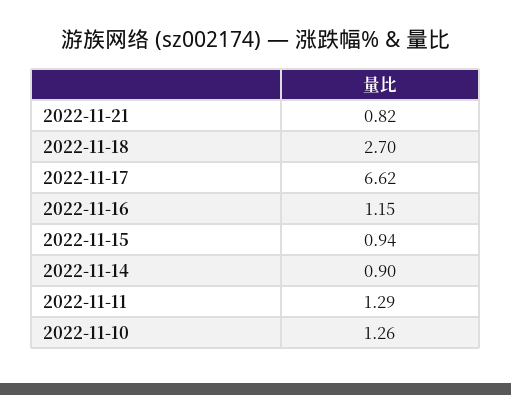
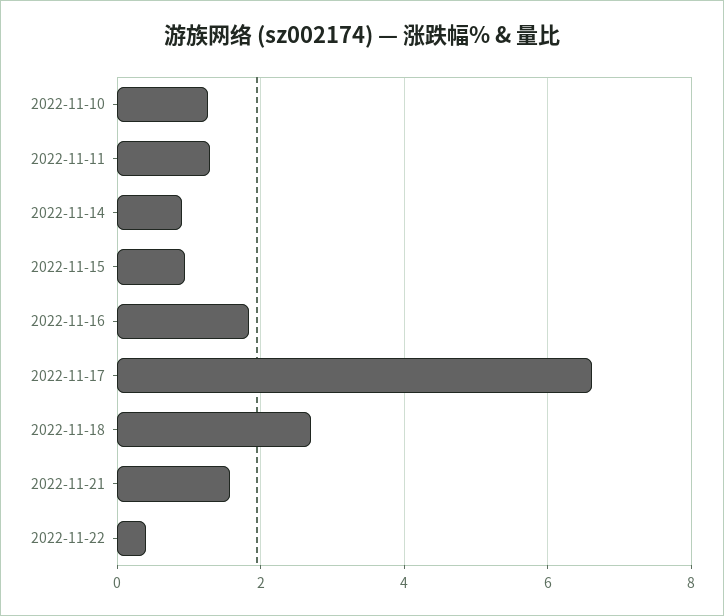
2022-11-21: 0.82 -> 1.6
2022-11-16: 1.15 -> 1.8
2022-11-22: none -> 0.4

